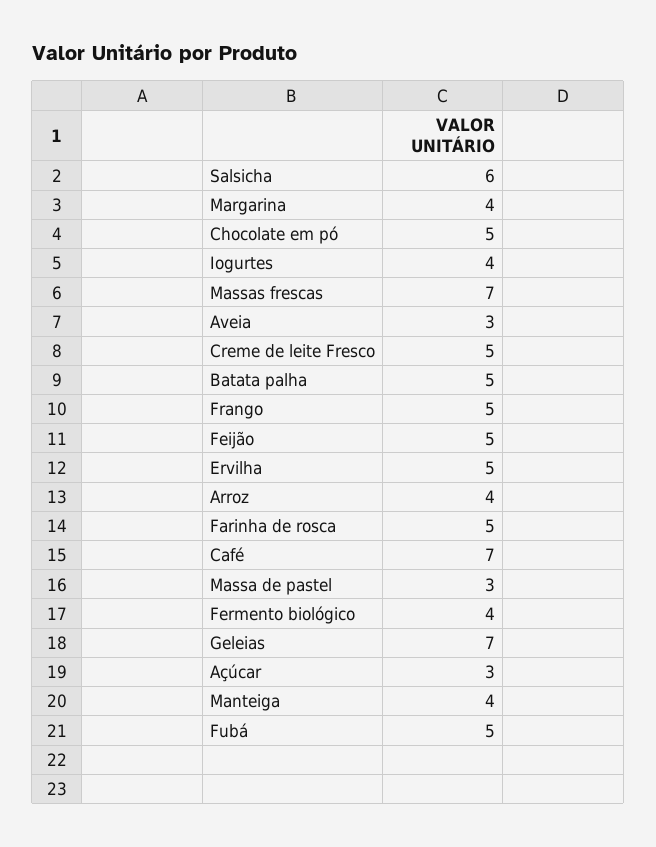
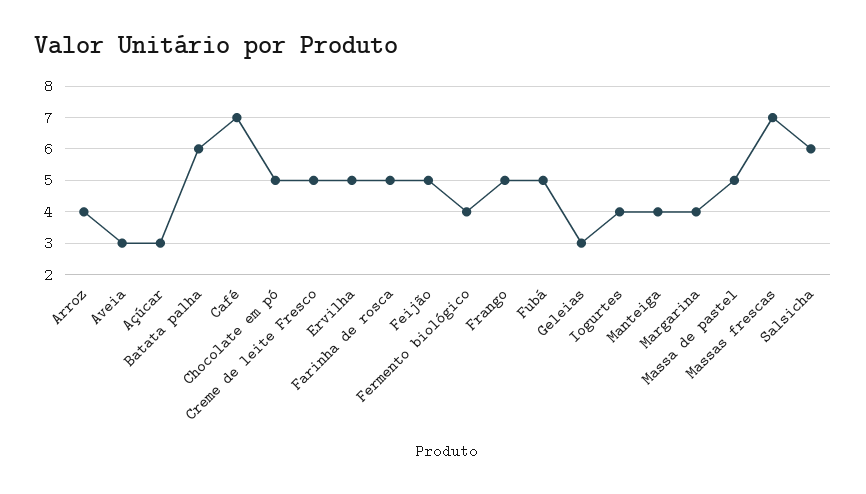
Batata palha: 5 -> 6
Massa de pastel: 3 -> 5
Geleias: 7 -> 3

